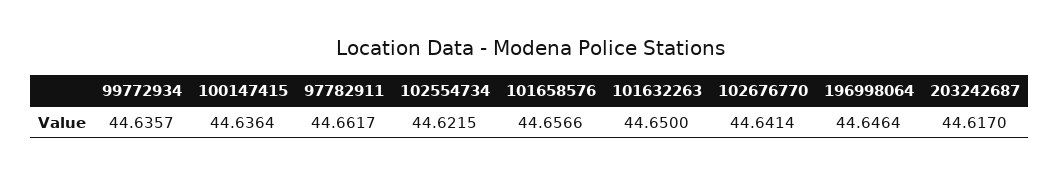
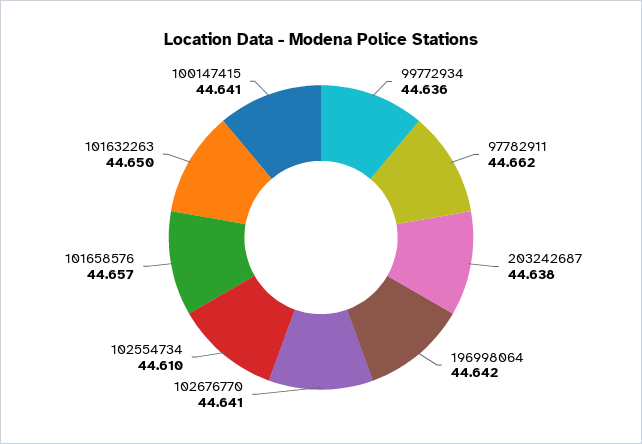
100147415: 44.6364 -> 44.641
102554734: 44.6215 -> 44.61
196998064: 44.6464 -> 44.642
203242687: 44.617 -> 44.638

